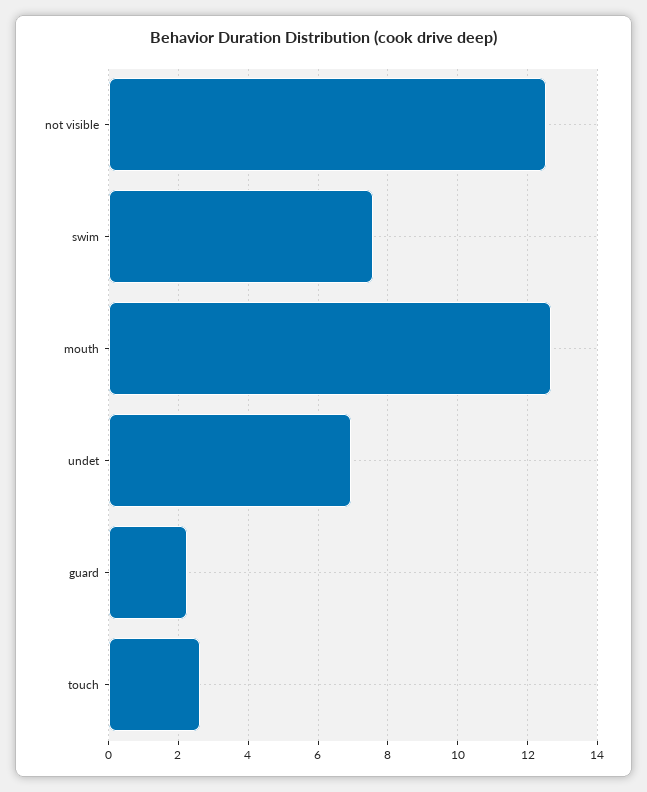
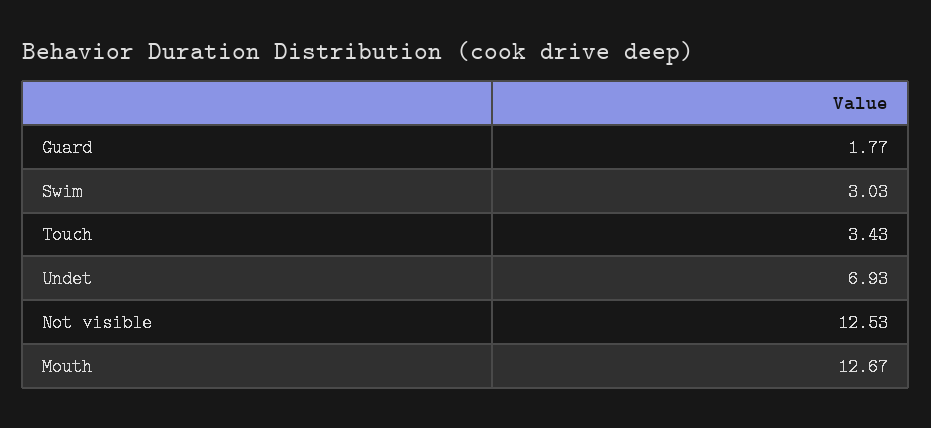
swim: 7.6 -> 3.03
guard: 2.2 -> 1.77
touch: 2.6 -> 3.43

